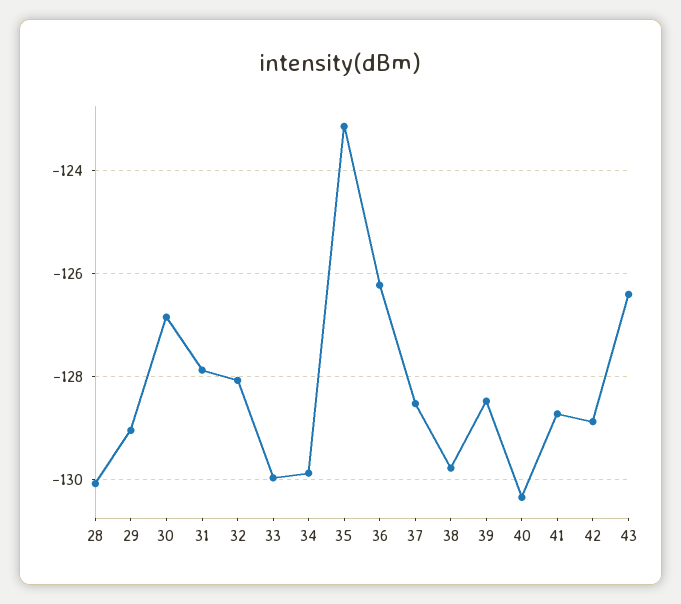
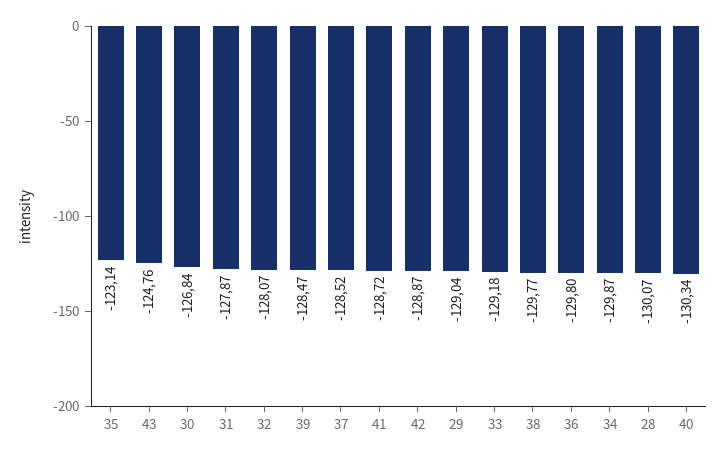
33: -130 -> -129.18
36: -126.2 -> -129.8
43: -126.4 -> -124.76

